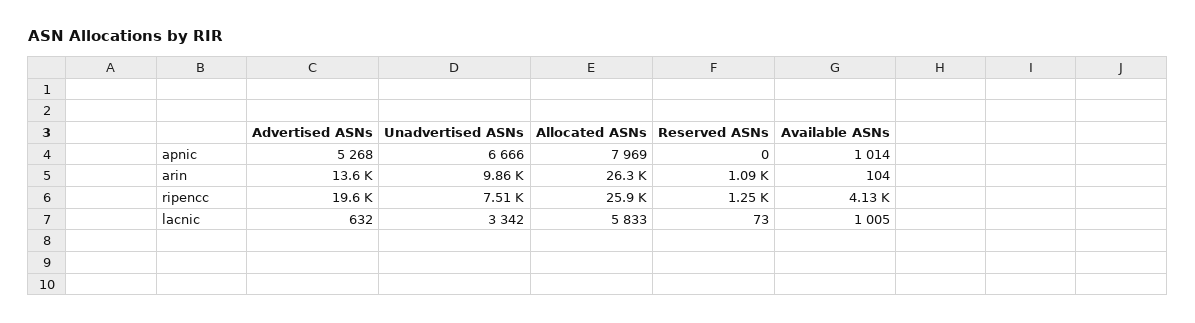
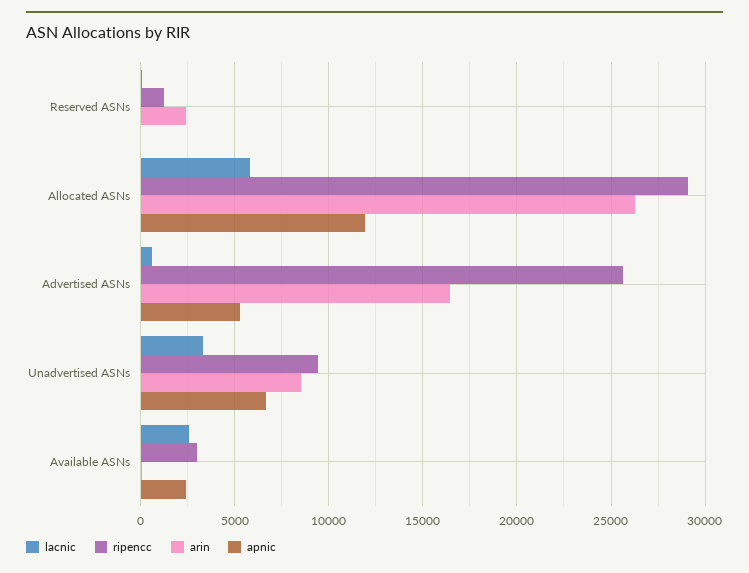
apnic, Allocated ASNs: 7969 -> 12000
apnic, Available ASNs: 1014 -> 2500
arin, Advertised ASNs: 13600 -> 16500
arin, Unadvertised ASNs: 9860 -> 8500
arin, Reserved ASNs: 1090 -> 2500
ripencc, Advertised ASNs: 19600 -> 25500
ripencc, Unadvertised ASNs: 7510 -> 9500
ripencc, Allocated ASNs: 25900 -> 29000
ripencc, Available ASNs: 4130 -> 3000
lacnic, Available ASNs: 1005 -> 2500

